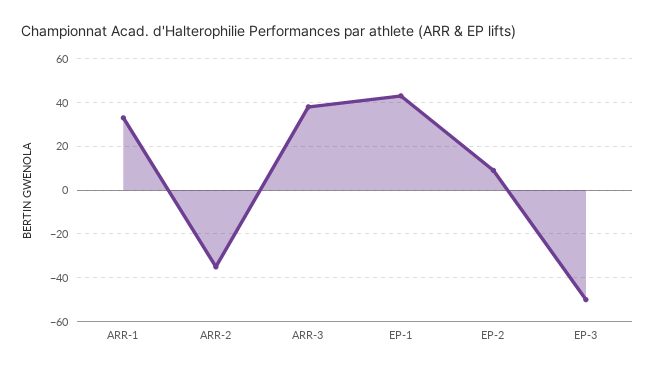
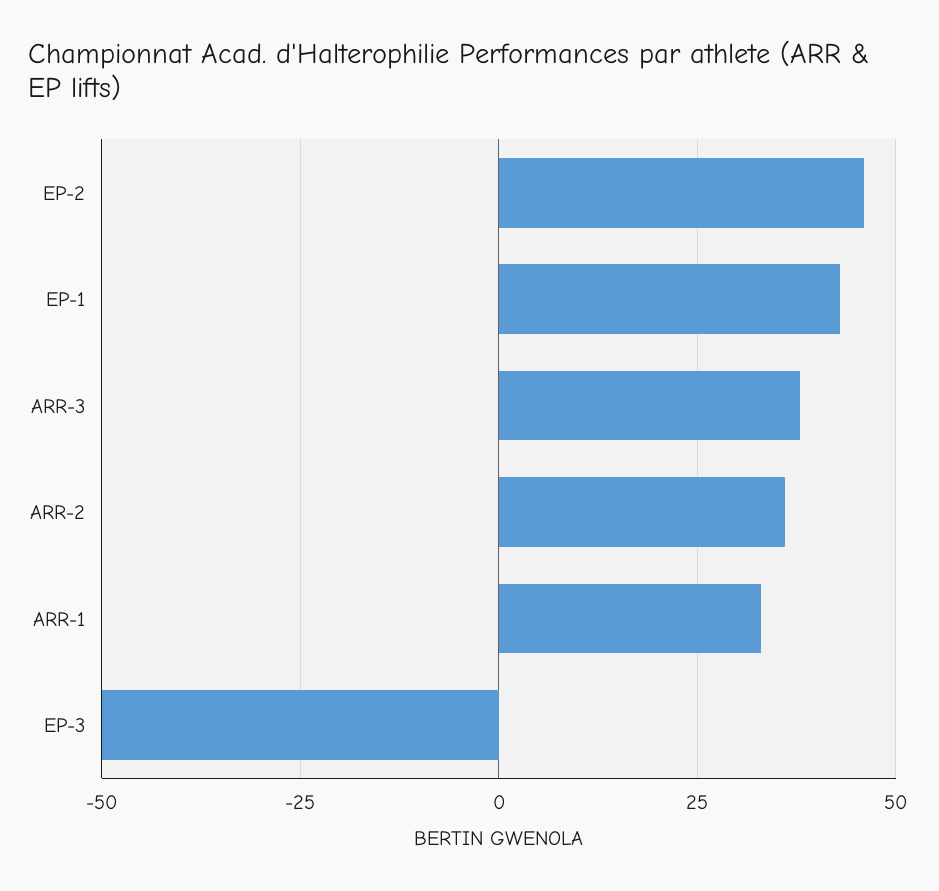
ARR-2: -35 -> 35
EP-2: 10 -> 45

